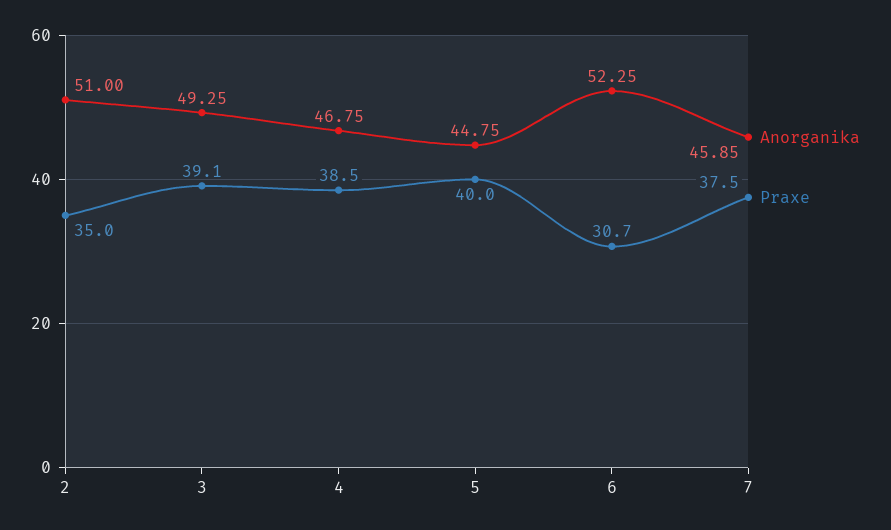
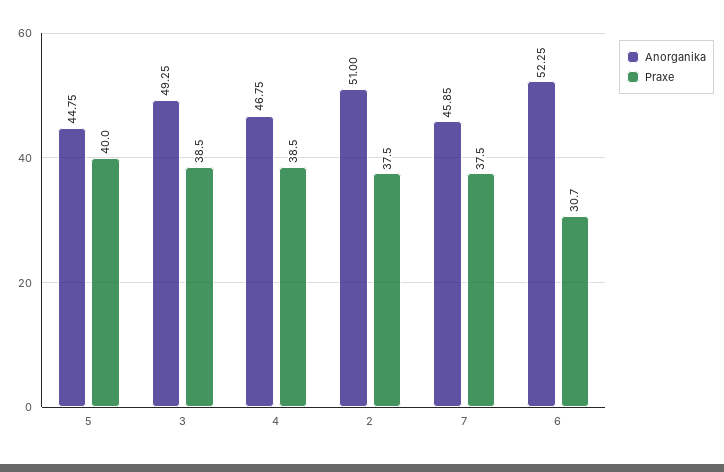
Praxe, 2: 35 -> 37.5
Praxe, 3: 39.1 -> 38.5

